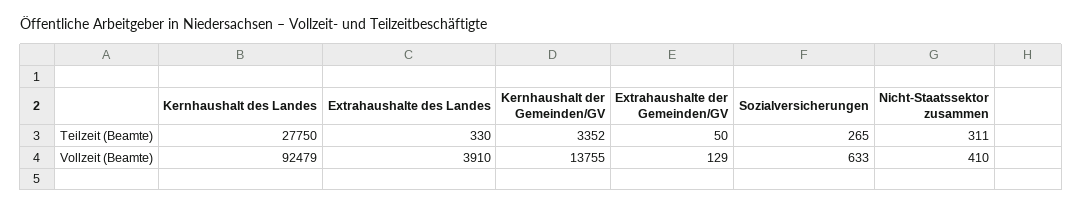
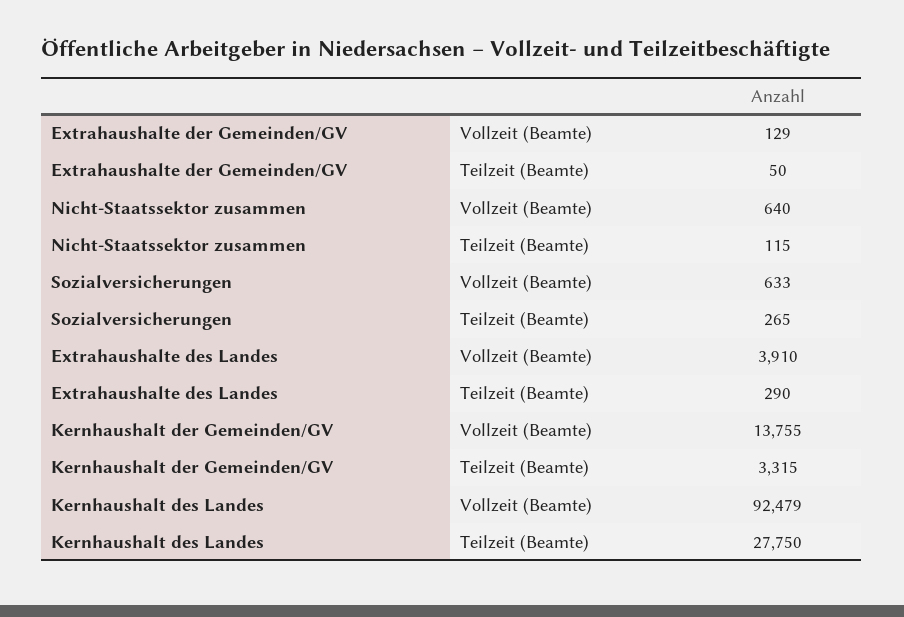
Extrahaushalte des Landes, Teilzeit (Beamte): 330 -> 290
Kernhaushalt der Gemeinden/GV, Teilzeit (Beamte): 3352 -> 3315
Nicht-Staatssektor zusammen, Teilzeit (Beamte): 311 -> 115
Nicht-Staatssektor zusammen, Vollzeit (Beamte): 410 -> 640

